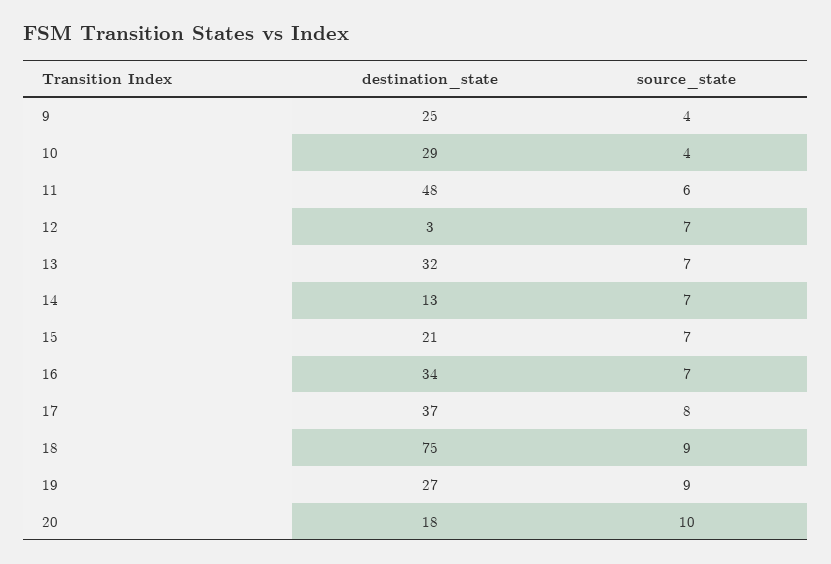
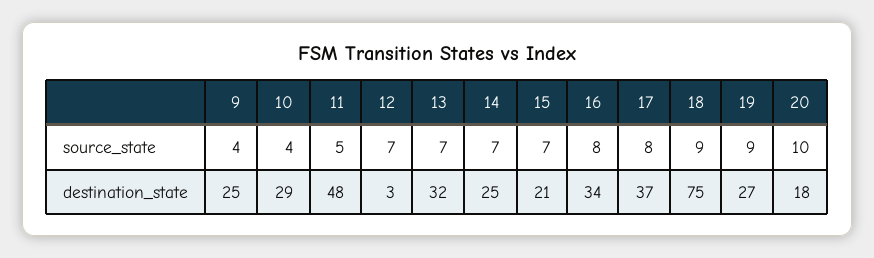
source_state, 11: 6 -> 5
destination_state, 14: 13 -> 25
source_state, 16: 7 -> 8

